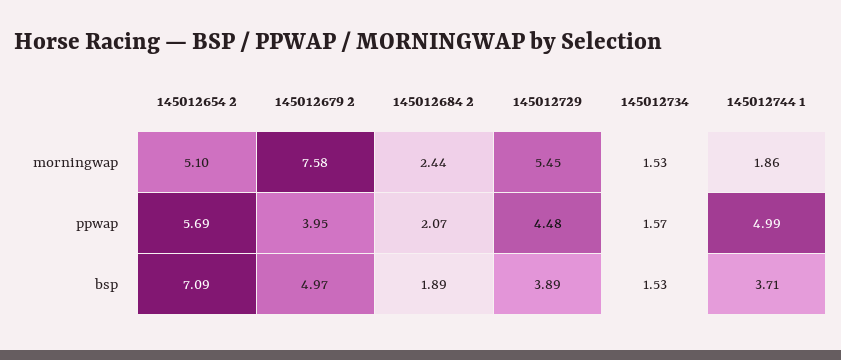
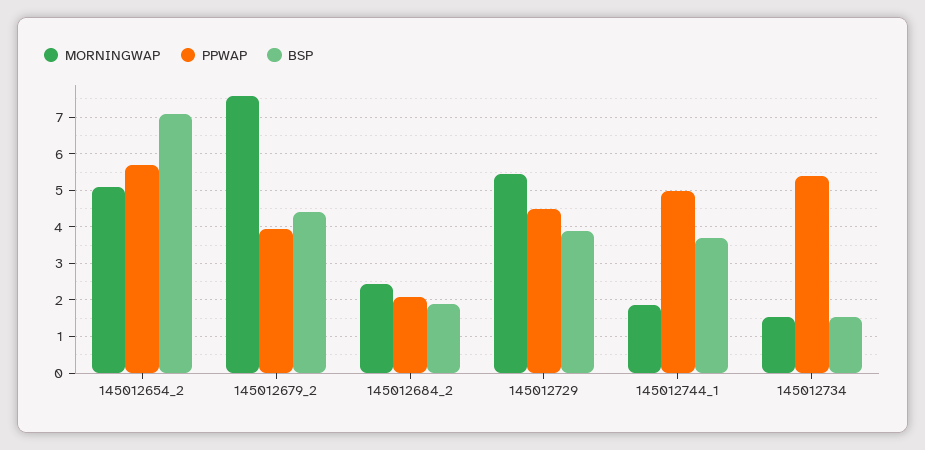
ppwap, 145012734: 1.57 -> 5.4
bsp, 145012679 2: 4.97 -> 4.4

